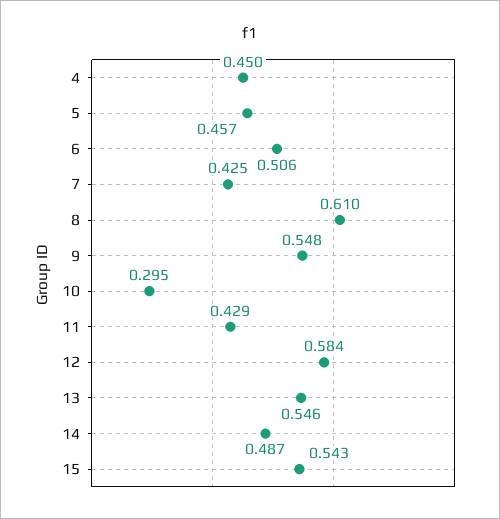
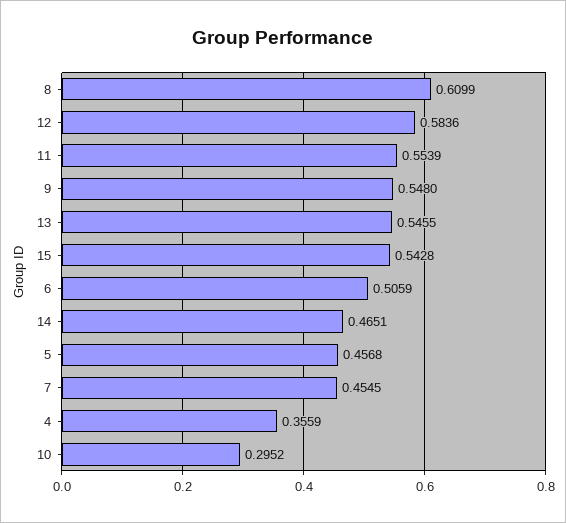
4: 0.45 -> 0.3559
7: 0.425 -> 0.4545
11: 0.429 -> 0.5539
14: 0.487 -> 0.4651

